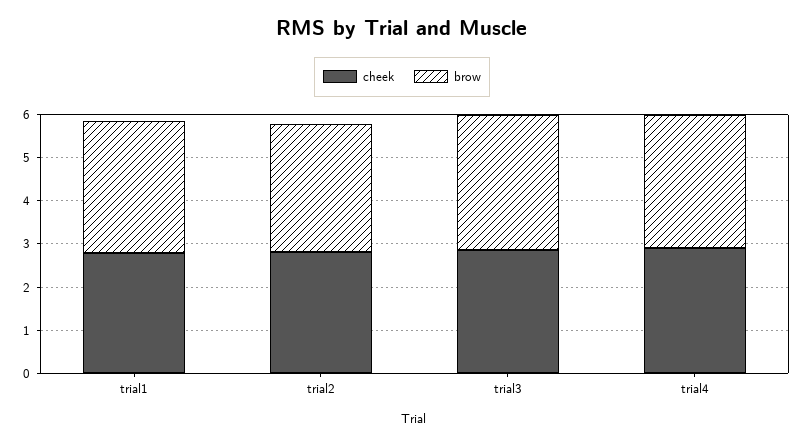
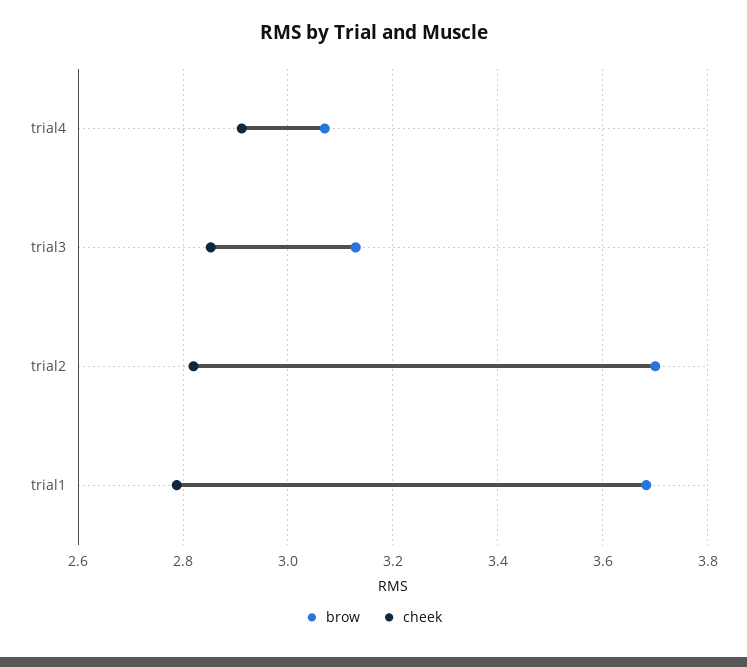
brow, trial1: 3 -> 3.68
brow, trial2: 3 -> 3.7

